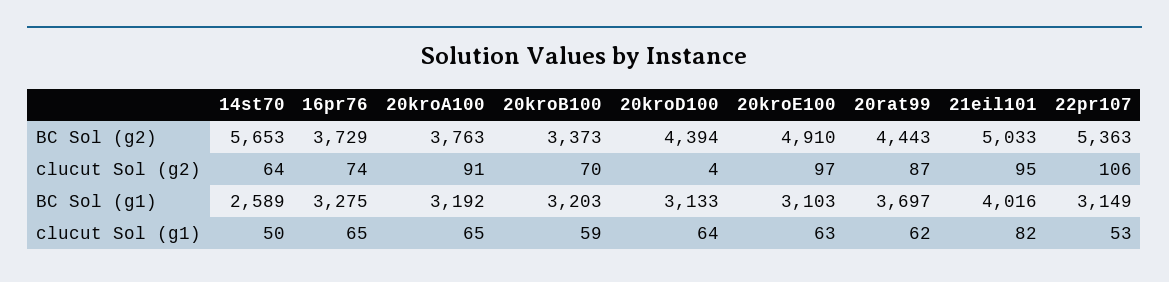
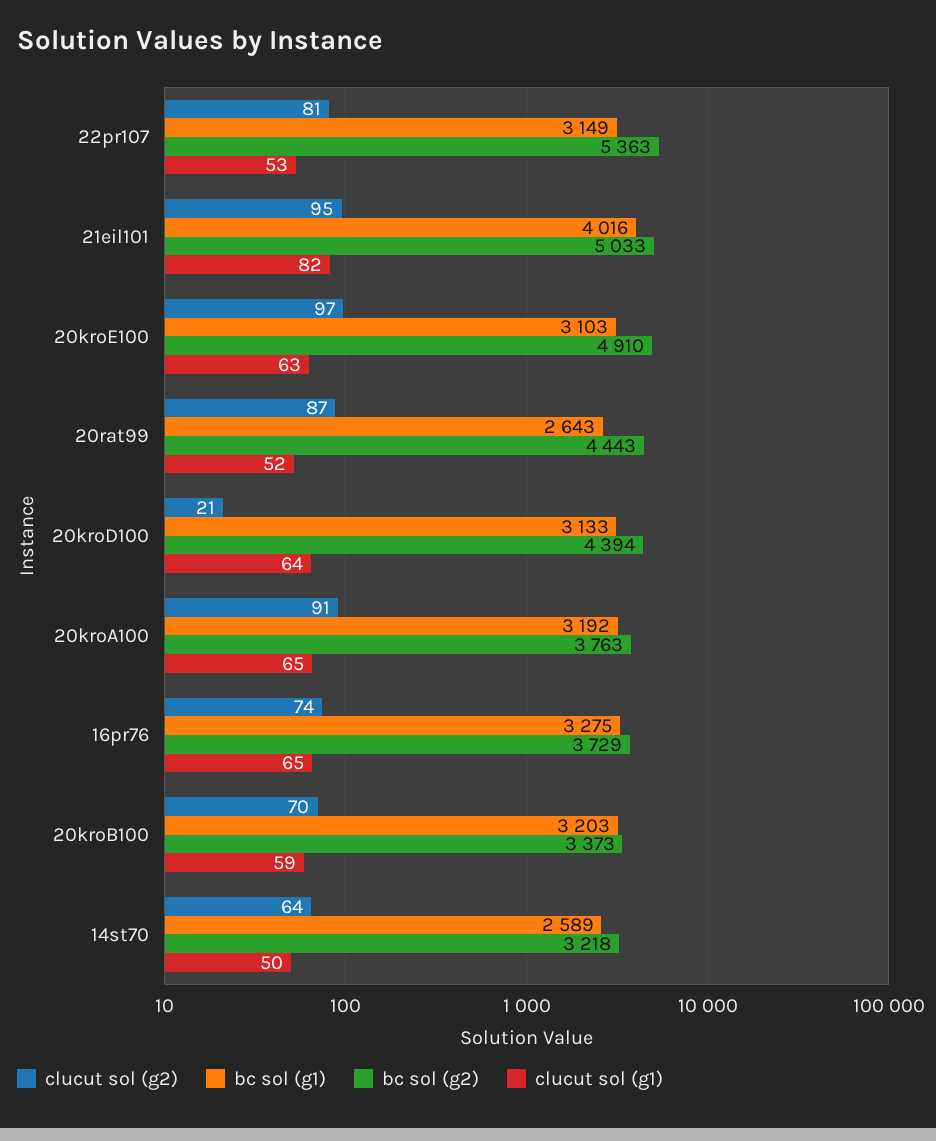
BC Sol (g2), 14st70: 5653 -> 3218
clucut Sol (g2), 20kroD100: 4 -> 21
clucut Sol (g2), 22pr107: 106 -> 81
BC Sol (g1), 20rat99: 3697 -> 2643
clucut Sol (g1), 20rat99: 62 -> 52

